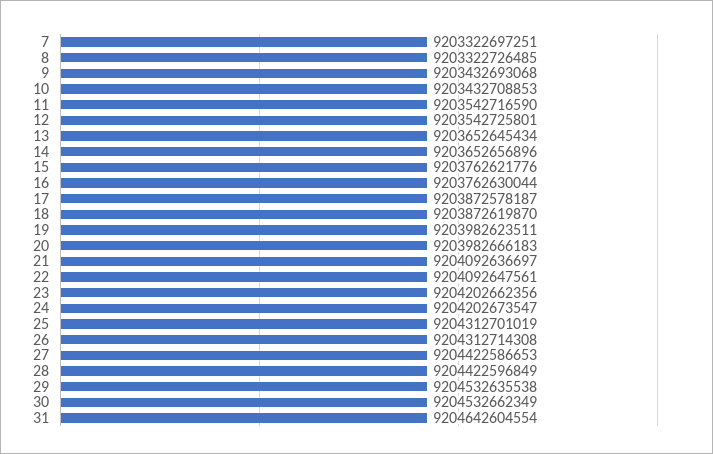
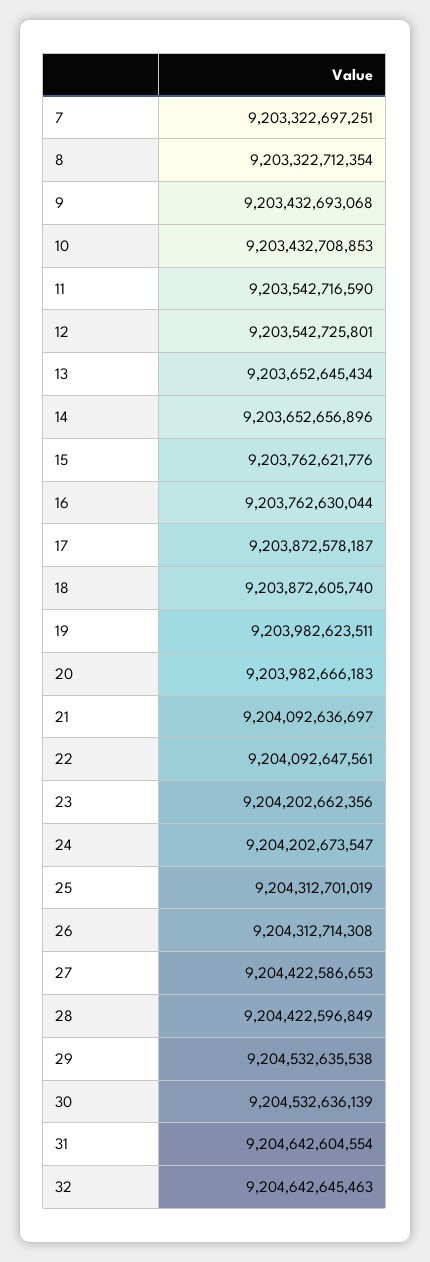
8: 9203322726485 -> 9203322712354
18: 9203872619870 -> 9203872605740
30: 9204532662349 -> 9204532636139
32: none -> 9204642645463

